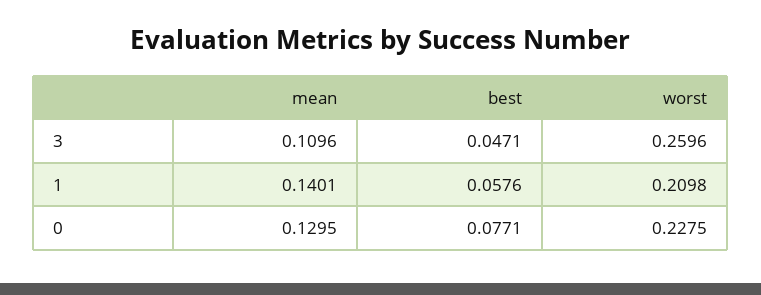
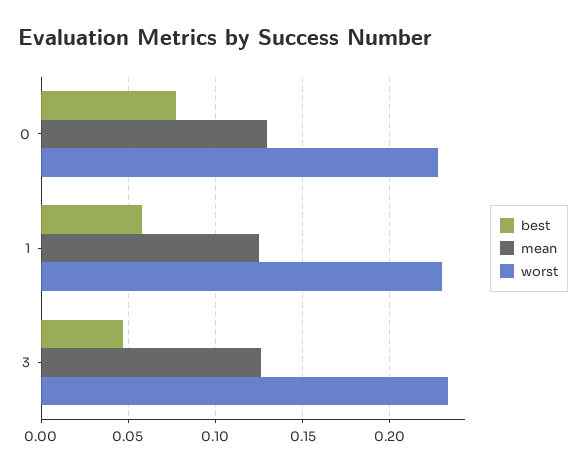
mean, 3: 0.1096 -> 0.125
worst, 3: 0.2596 -> 0.235
mean, 1: 0.1401 -> 0.125
worst, 1: 0.2098 -> 0.23

